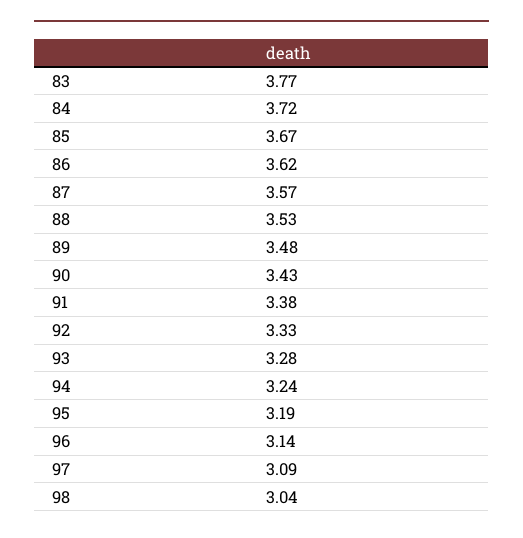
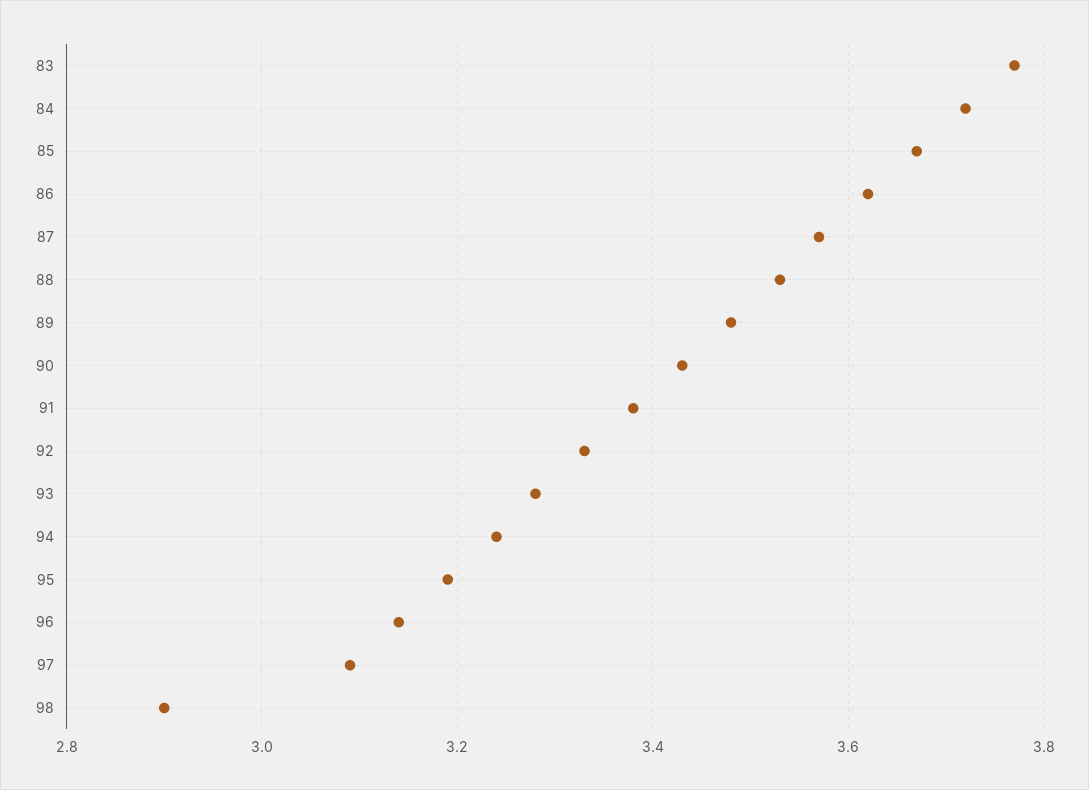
98: 3.04 -> 2.9

